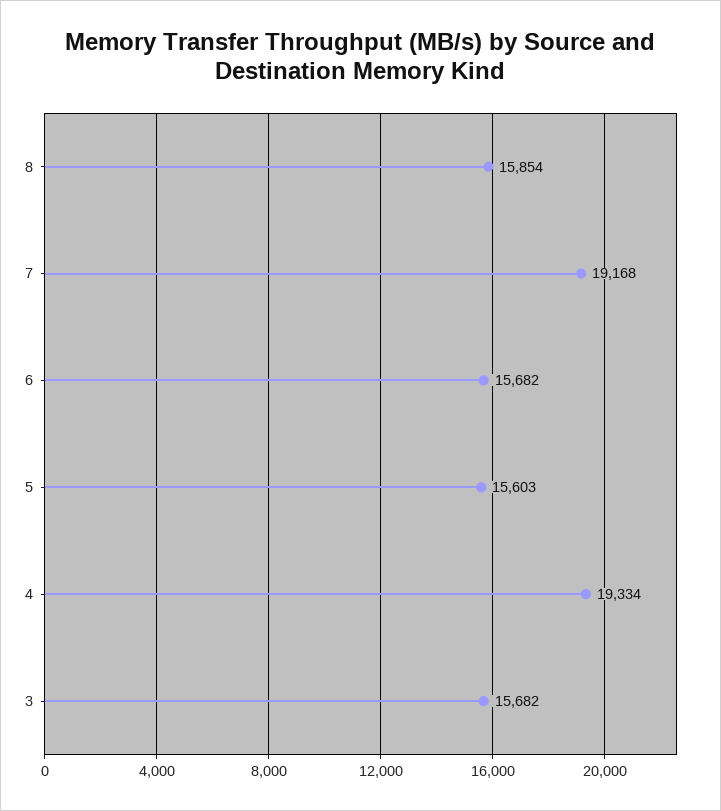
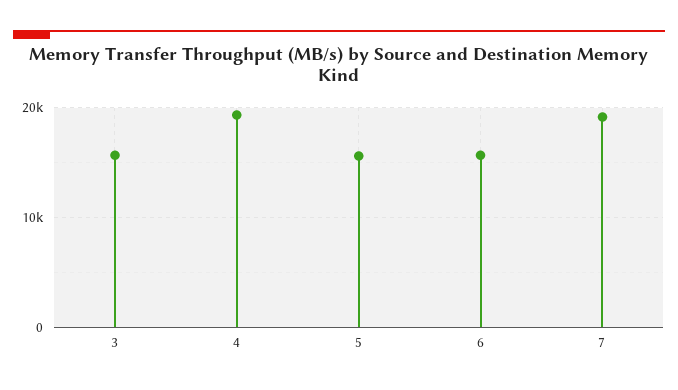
8: 15854 -> none

